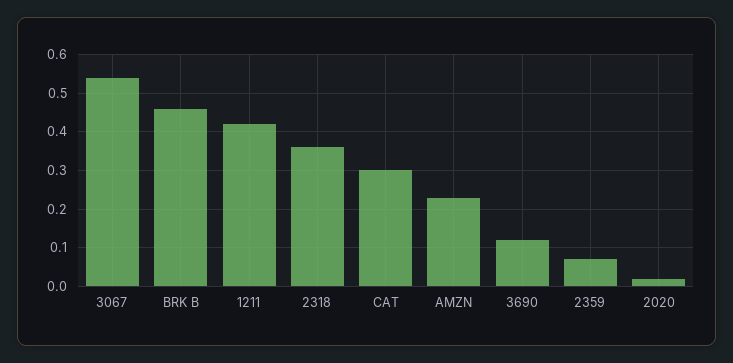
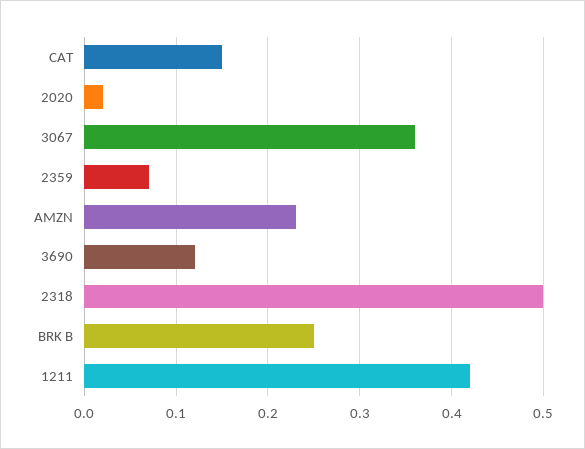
3067: 0.55 -> 0.36
BRK B: 0.45 -> 0.25
2318: 0.35 -> 0.5
CAT: 0.3 -> 0.15

